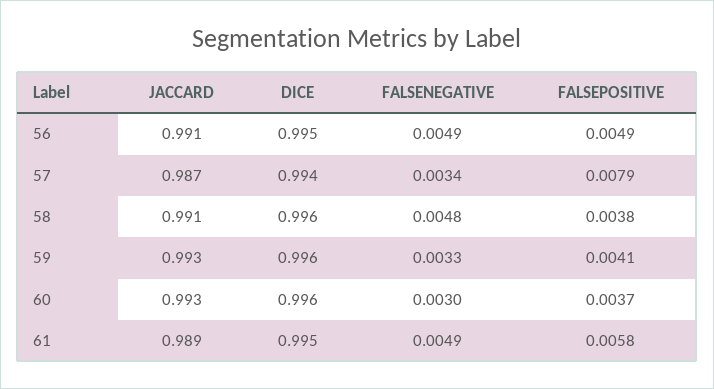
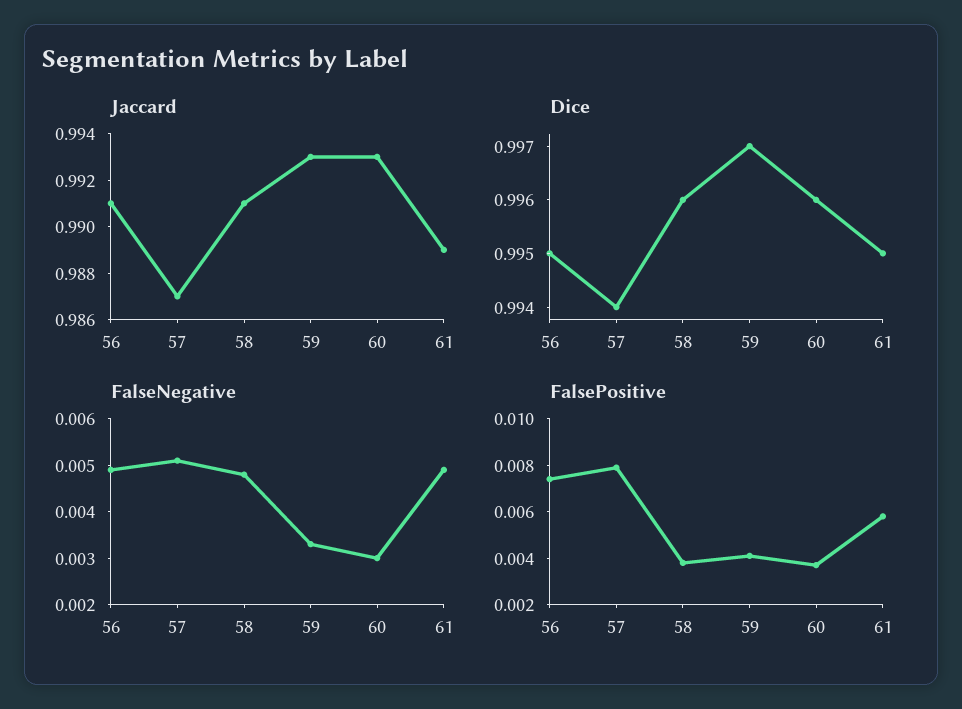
FALSEPOSITIVE, 56: 0.0049 -> 0.0075
FALSENEGATIVE, 57: 0.0034 -> 0.005
DICE, 59: 0.996 -> 0.997

